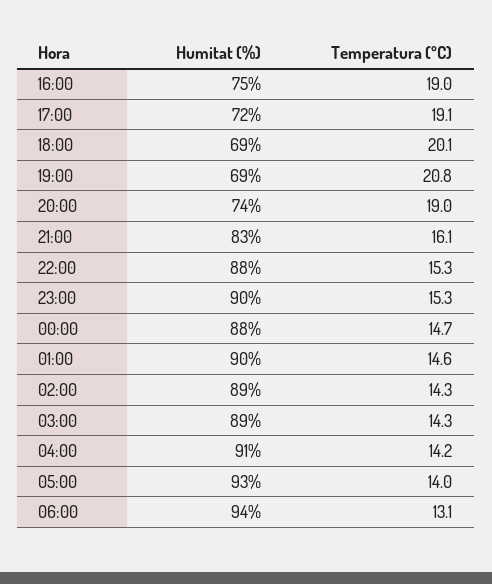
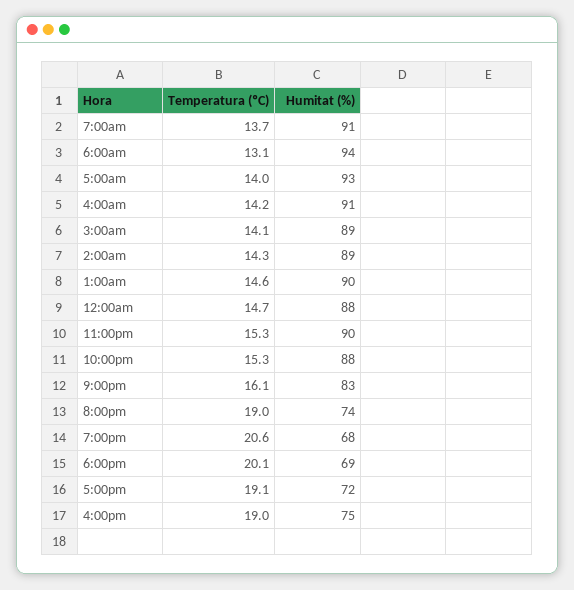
Humitat (%), 19:00: 69 -> 68
Temperatura (ºC), 19:00: 20.8 -> 20.6
Temperatura (ºC), 03:00: 14.3 -> 14.1
Temperatura (ºC), 7:00am: none -> 13.7
Humitat (%), 7:00am: none -> 91

